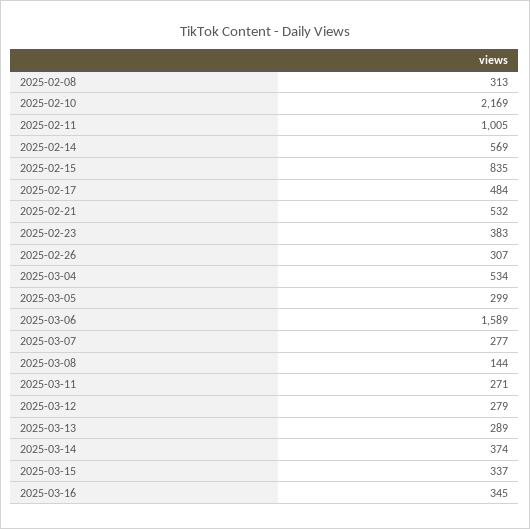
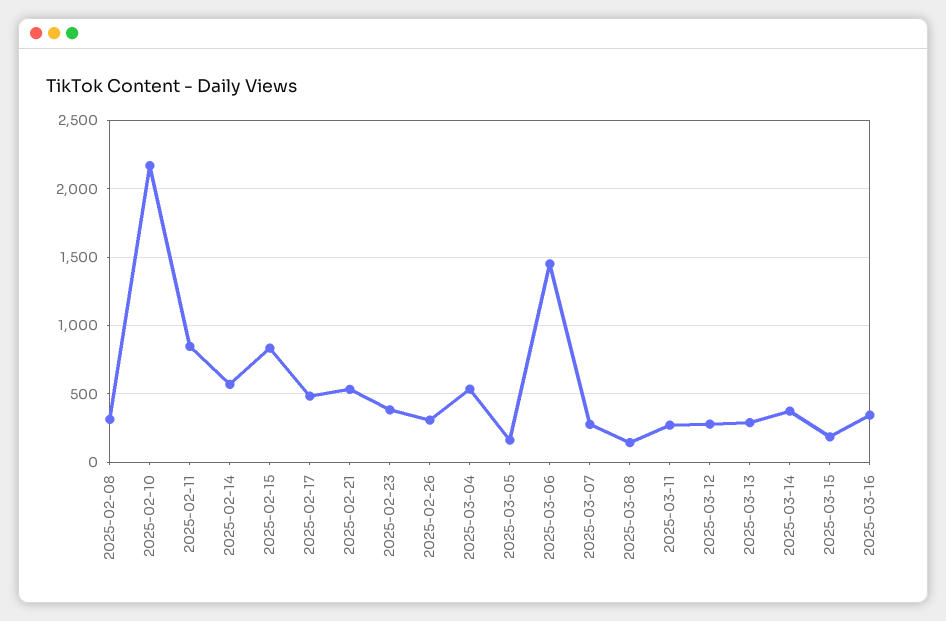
2025-02-11: 1005 -> 850
2025-03-05: 299 -> 150
2025-03-06: 1589 -> 1450
2025-03-15: 337 -> 200

